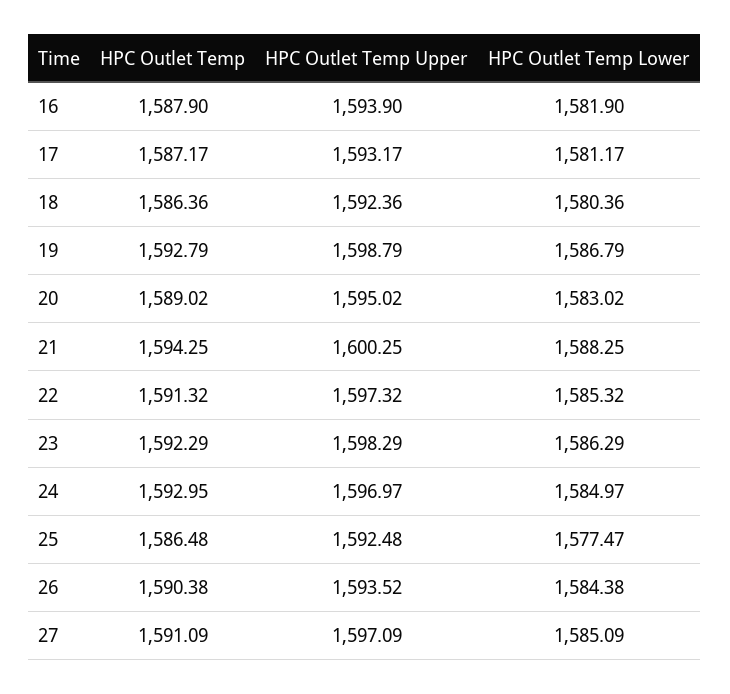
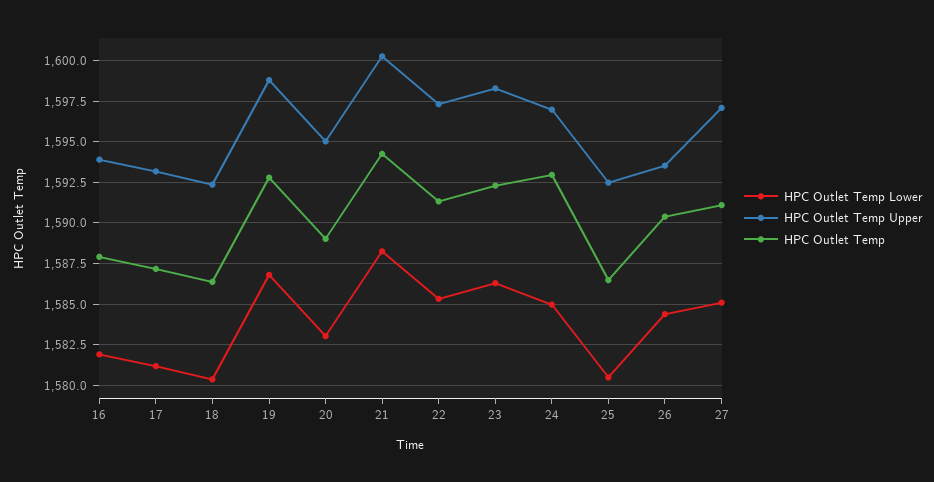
HPC Outlet Temp Lower, 25: 1577.47 -> 1580.5

